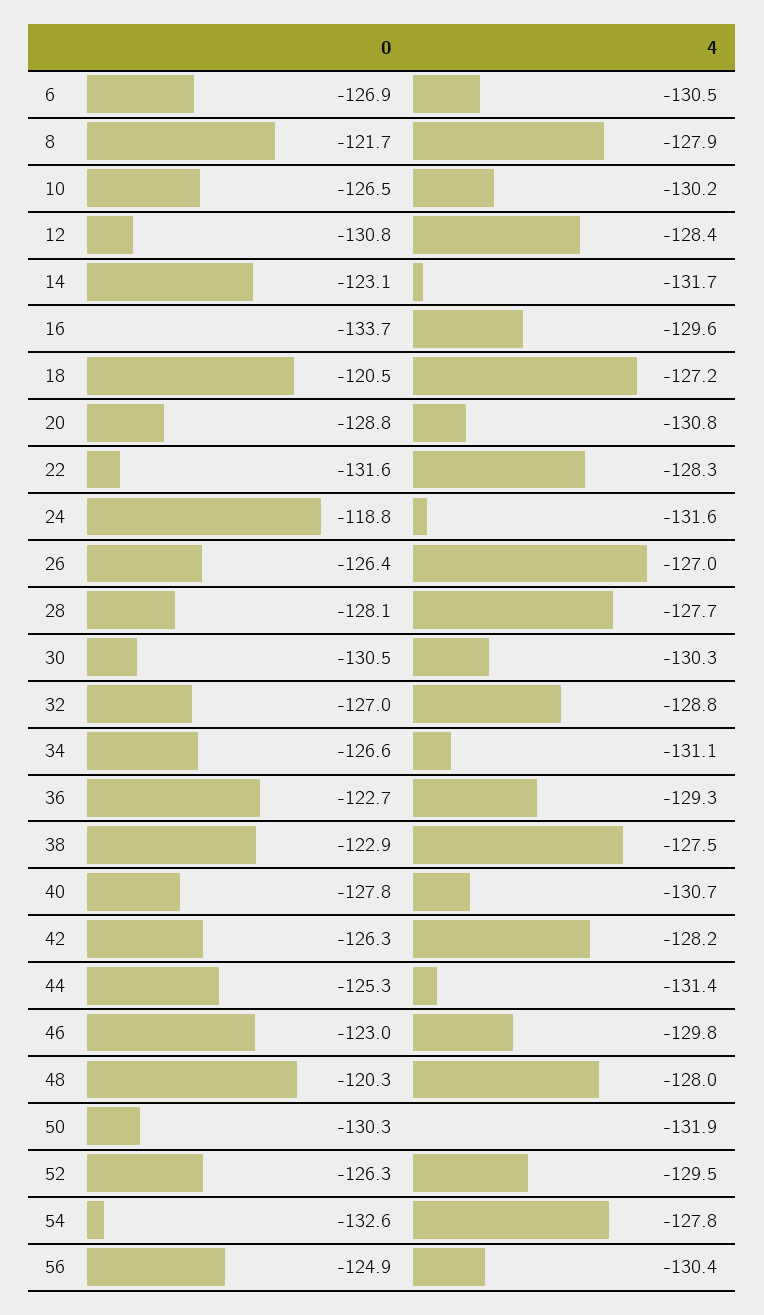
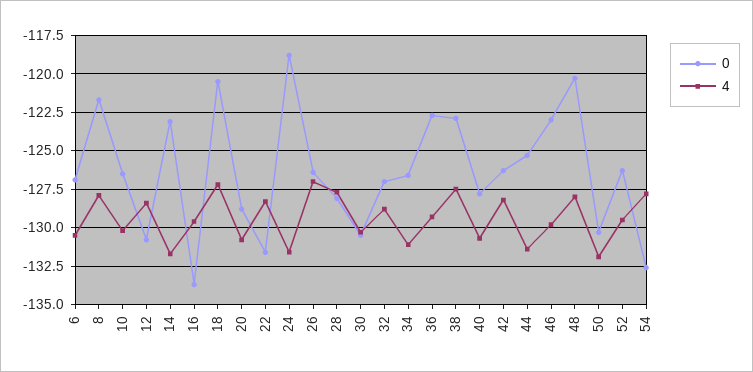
0, 56: -124.9 -> none
4, 56: -130.4 -> none

